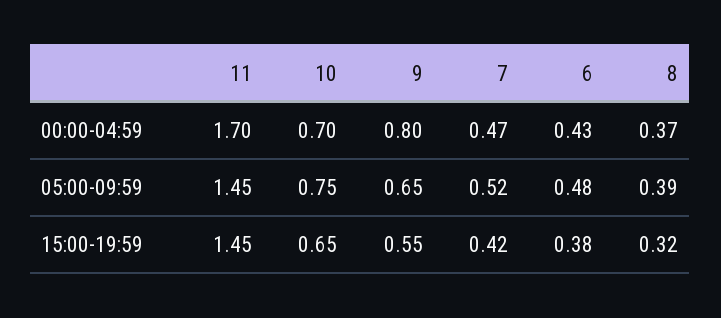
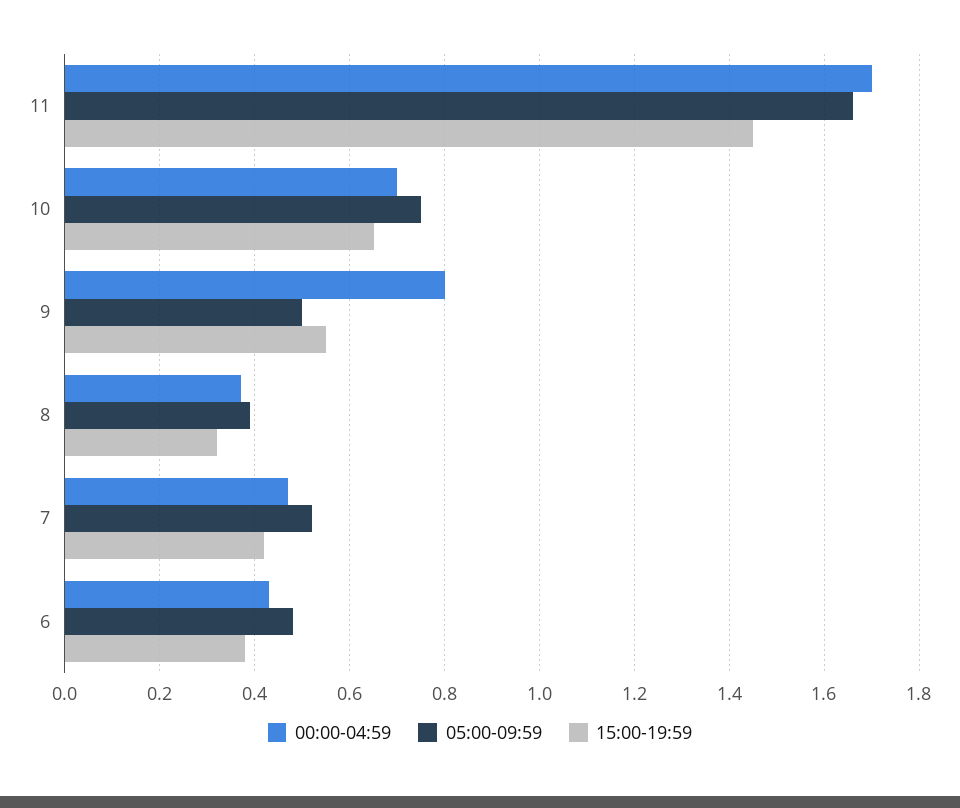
05:00-09:59, 11: 1.45 -> 1.65
05:00-09:59, 9: 0.65 -> 0.5

